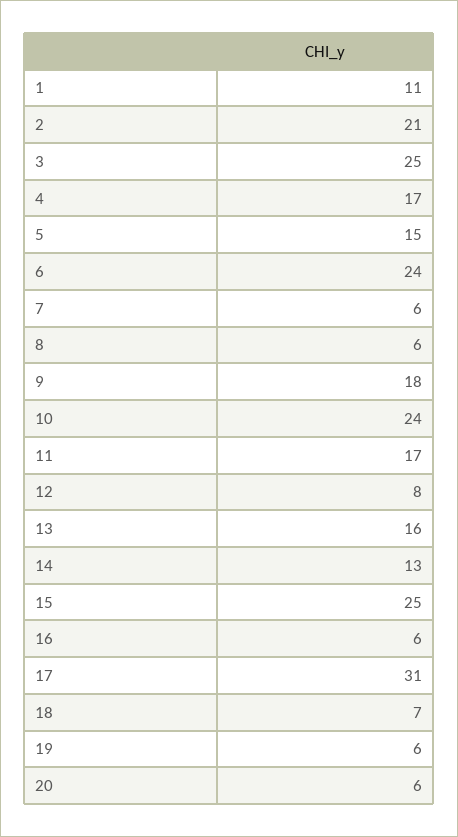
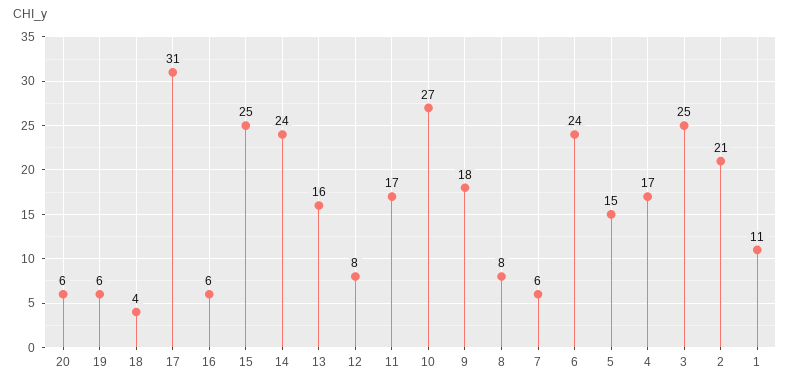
8: 6 -> 8
10: 24 -> 27
14: 13 -> 24
18: 7 -> 4

